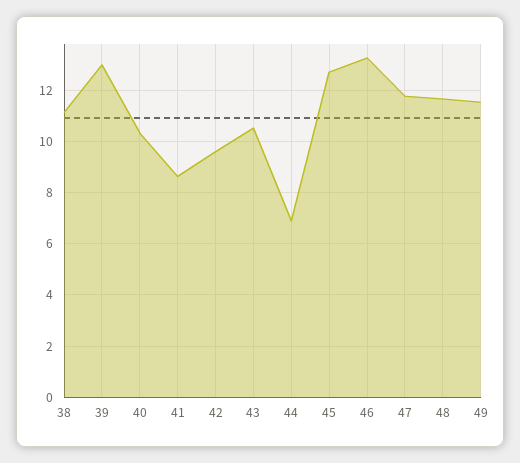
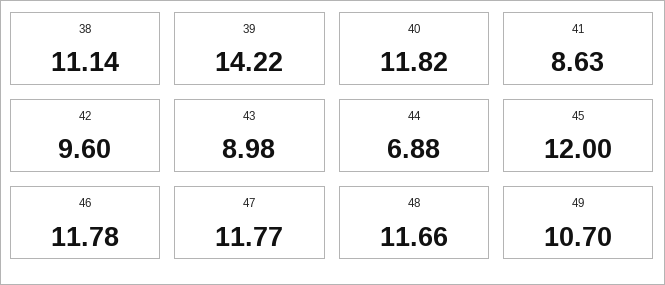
39: 13 -> 14.22
40: 10.25 -> 11.82
43: 10.5 -> 8.98
45: 12.75 -> 12
46: 13.25 -> 11.78
49: 11.5 -> 10.7

